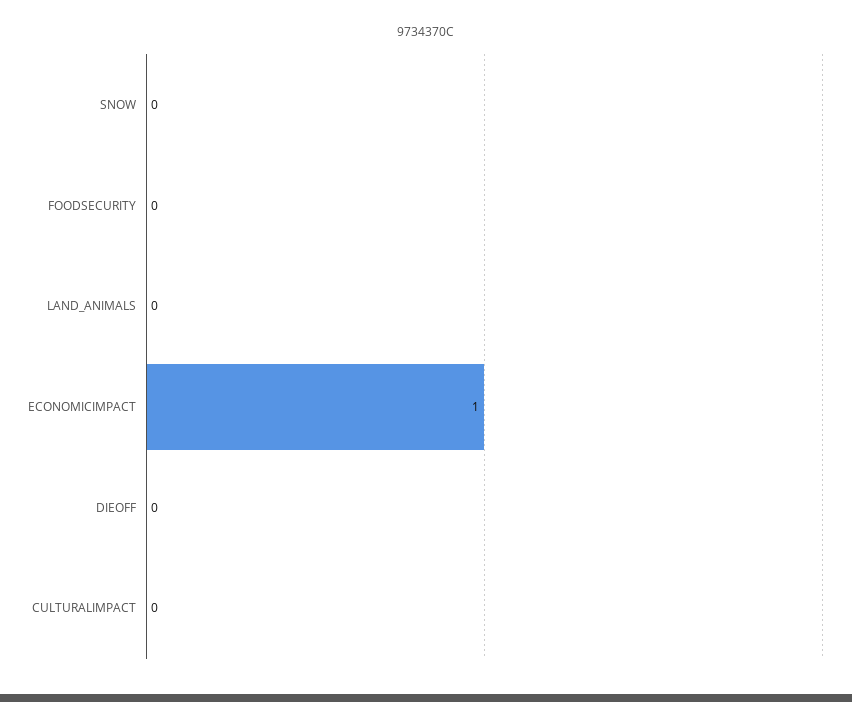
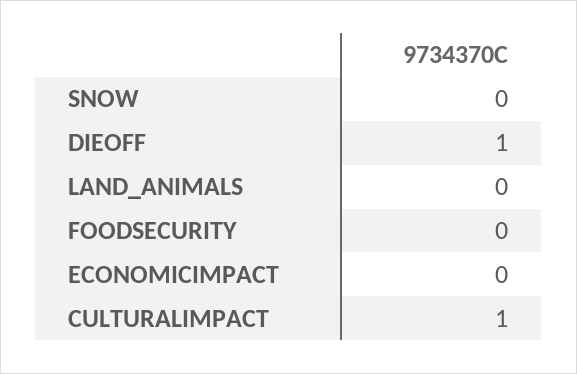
ECONOMICIMPACT: 1 -> 0
DIEOFF: 0 -> 1
CULTURALIMPACT: 0 -> 1

